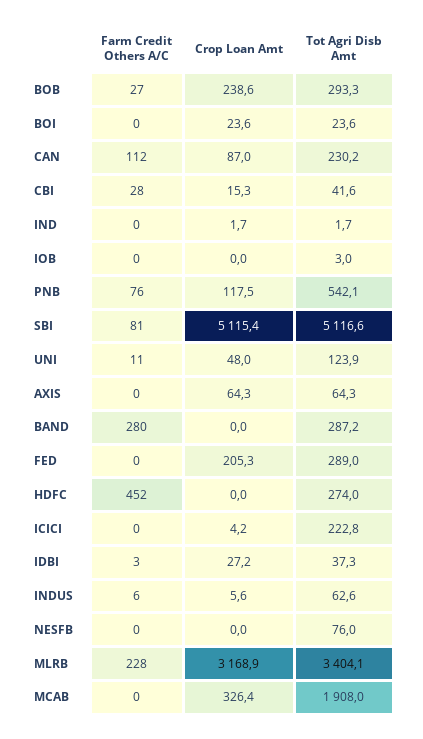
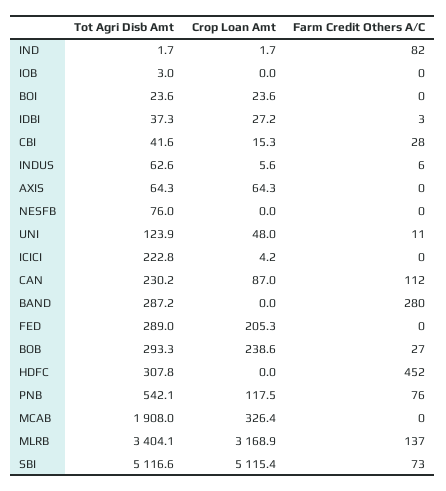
Farm Credit Others A/C, IND: 0 -> 82
Farm Credit Others A/C, SBI: 81 -> 73
Tot Agri Disb Amt, HDFC: 274 -> 307.8
Farm Credit Others A/C, MLRB: 228 -> 137

